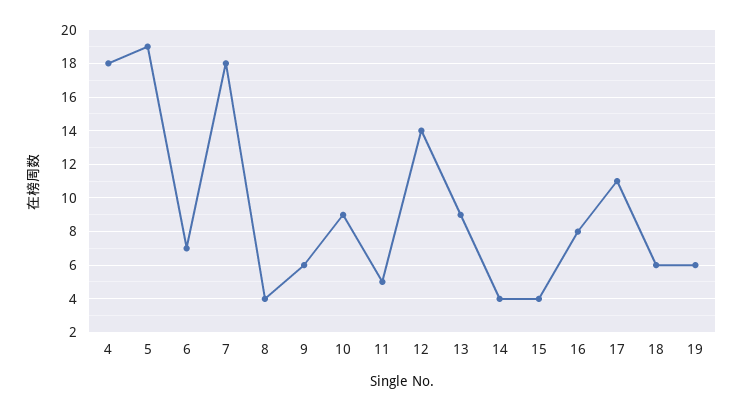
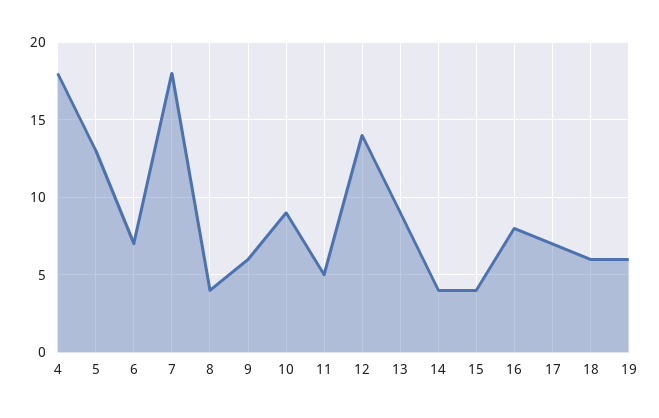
5: 19 -> 13
17: 11 -> 7

